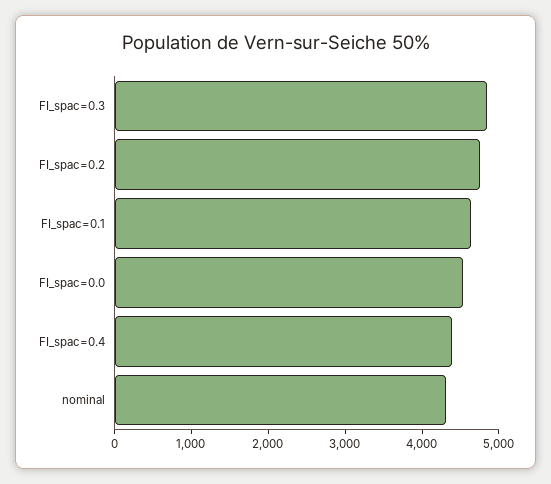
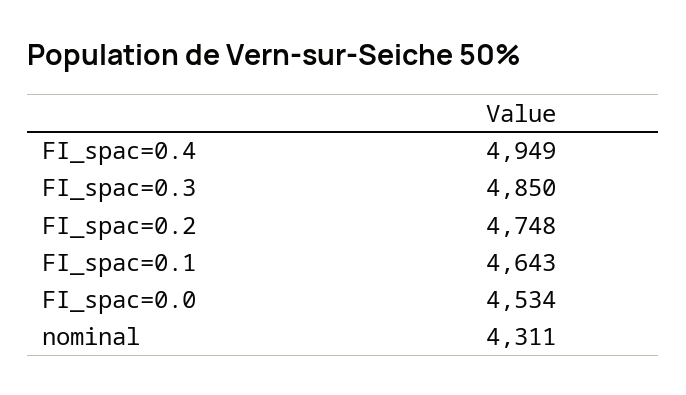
FI_spac=0.4: 4400 -> 4949

